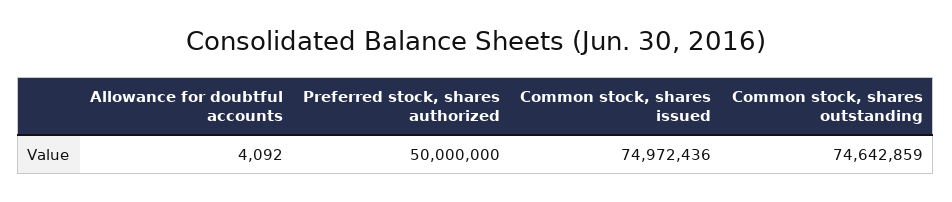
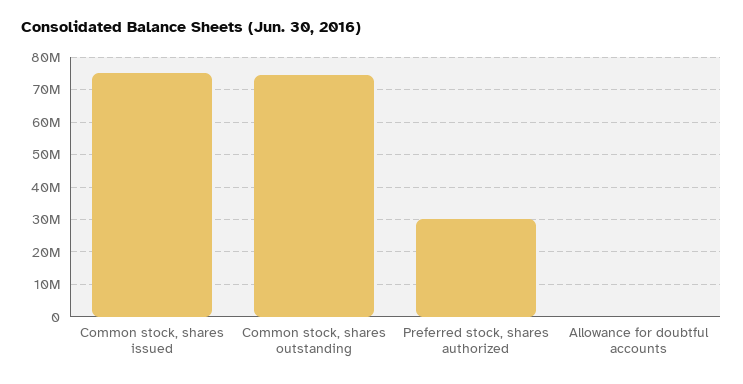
Preferred stock, shares authorized: 50000000 -> 30000000

